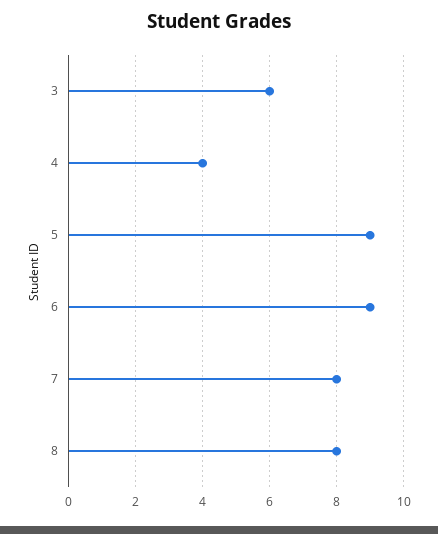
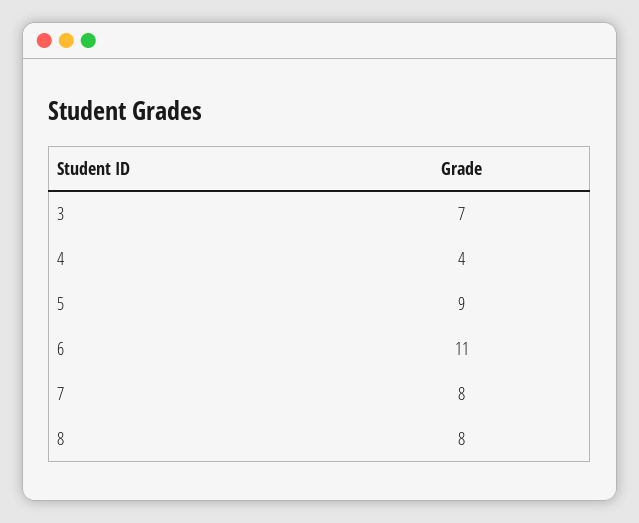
3: 6 -> 7
6: 9 -> 11

